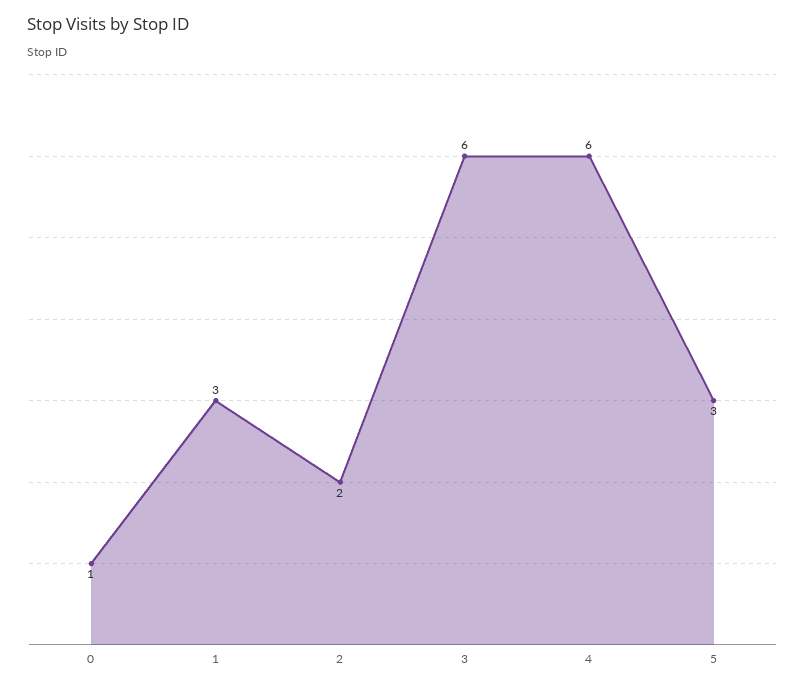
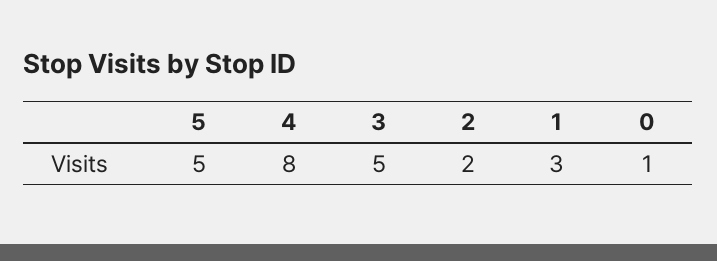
3: 6 -> 5
4: 6 -> 8
5: 3 -> 5

